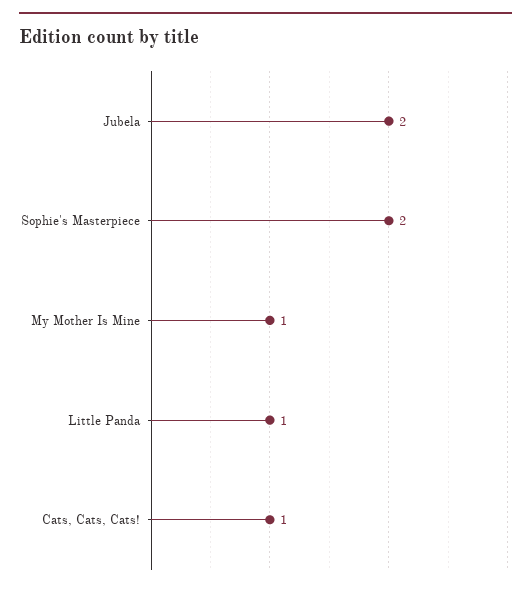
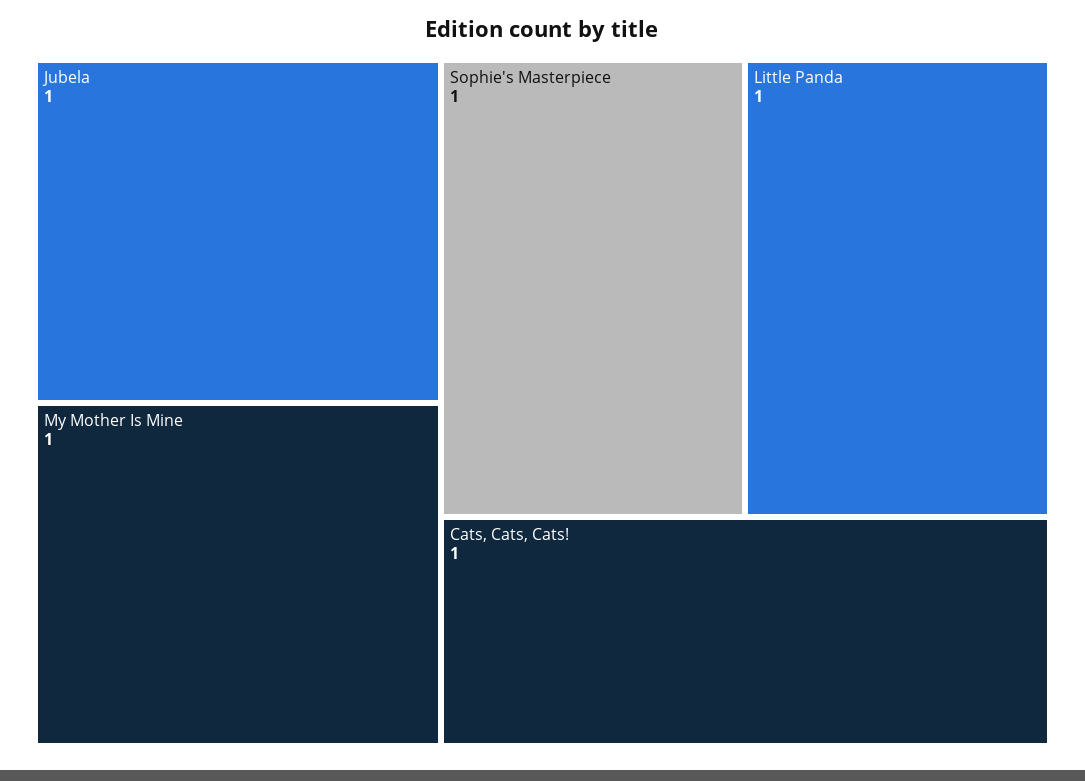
Jubela: 2 -> 1
Sophie's Masterpiece: 2 -> 1

